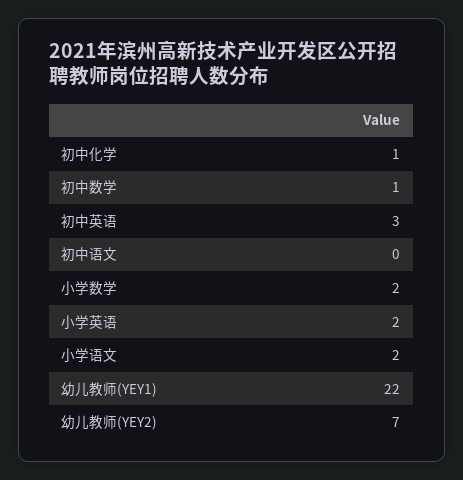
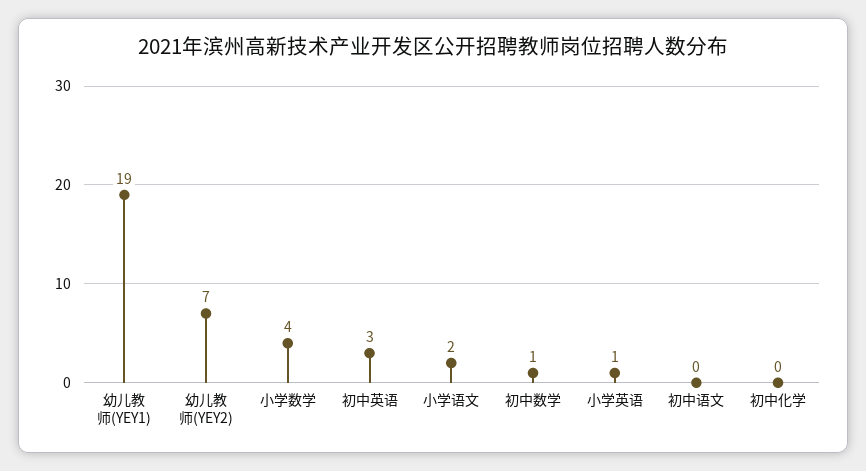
初中化学: 1 -> 0
小学数学: 2 -> 4
小学英语: 2 -> 1
幼儿教师(YEY1): 22 -> 19

